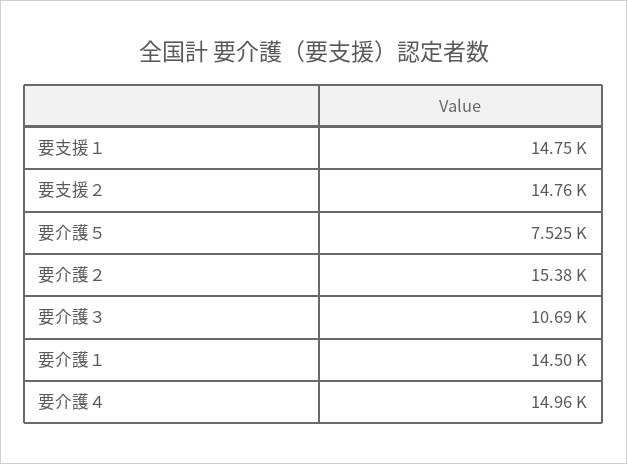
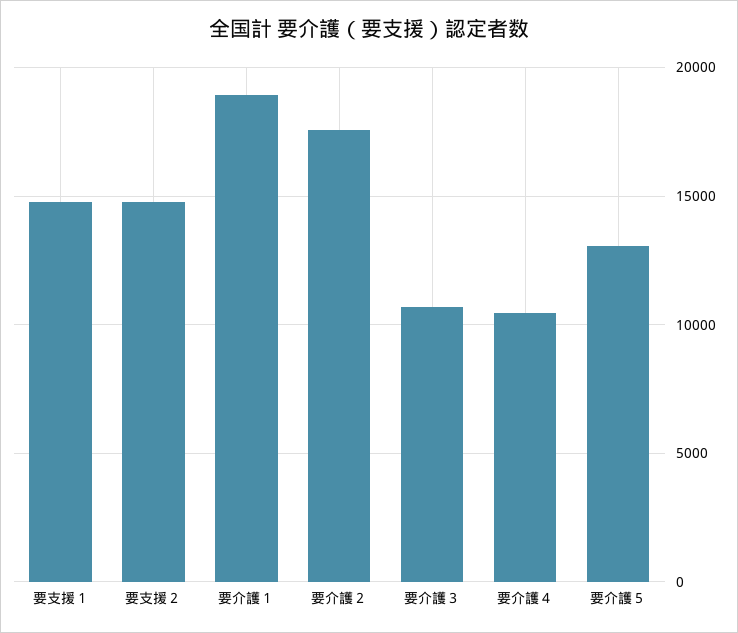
要介護５: 7525 -> 13000
要介護２: 15380 -> 17500
要介護１: 14500 -> 19000
要介護４: 14960 -> 10500

